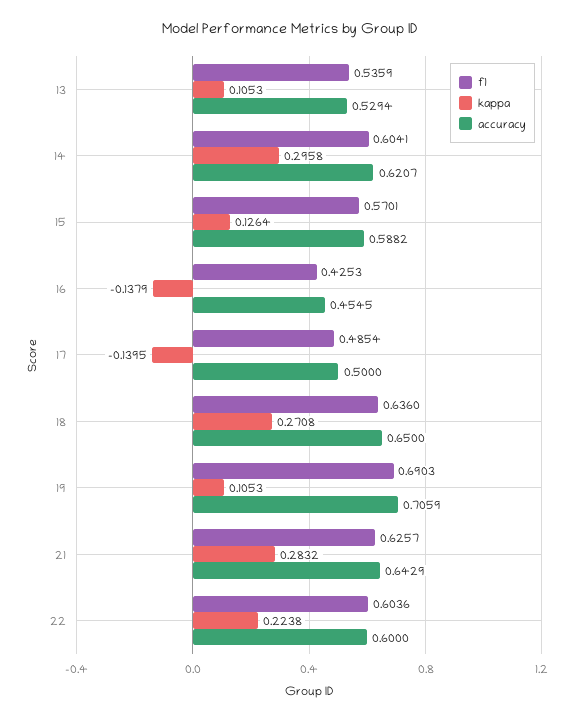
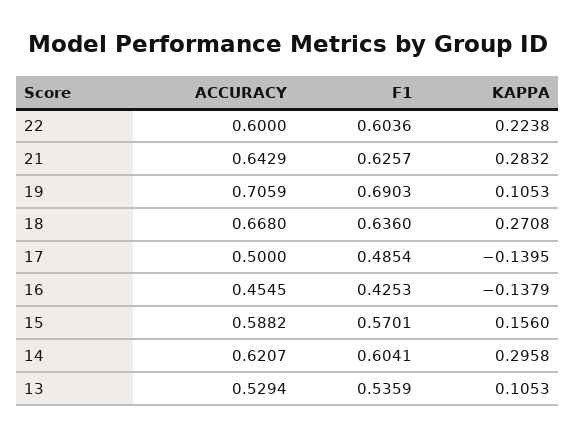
kappa, 15: 0.1264 -> 0.156
accuracy, 18: 0.65 -> 0.668

